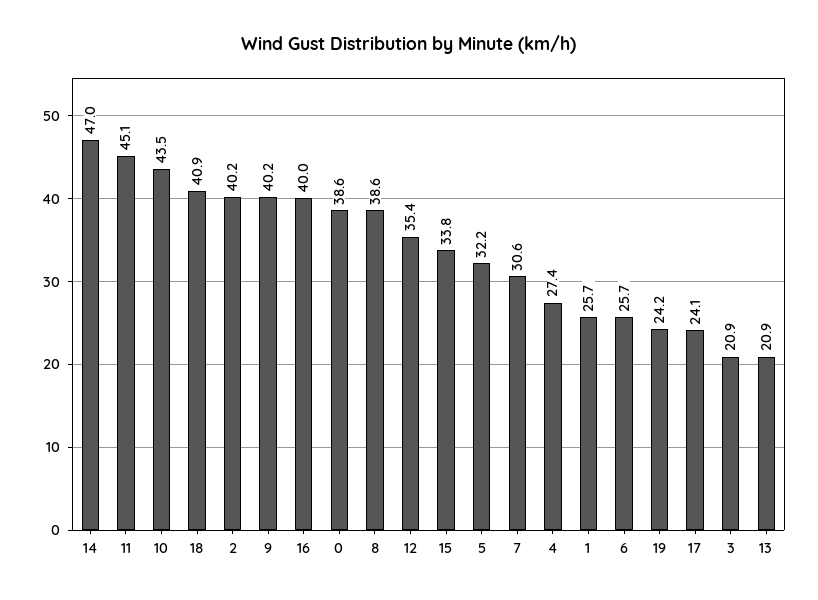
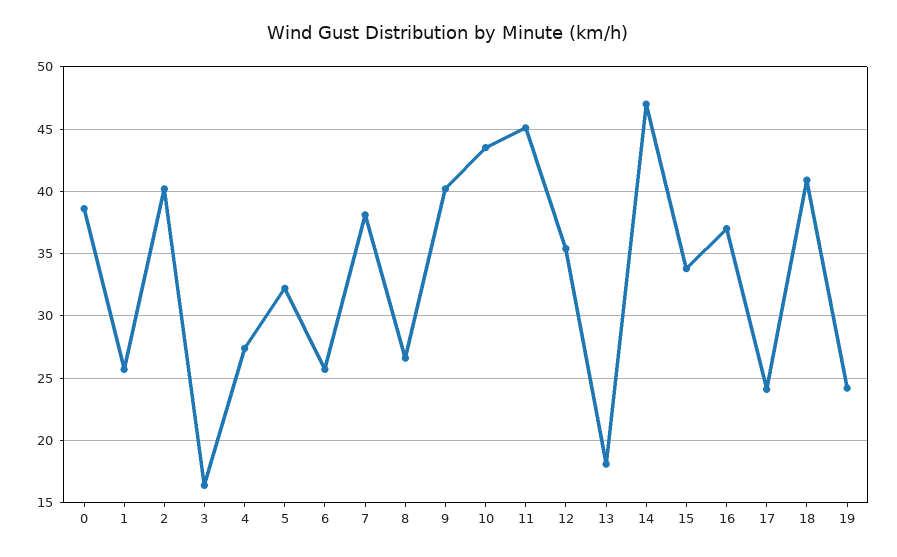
16: 40 -> 37
8: 38.6 -> 26.5
7: 30.6 -> 38
3: 20.9 -> 16.5
13: 20.9 -> 18

